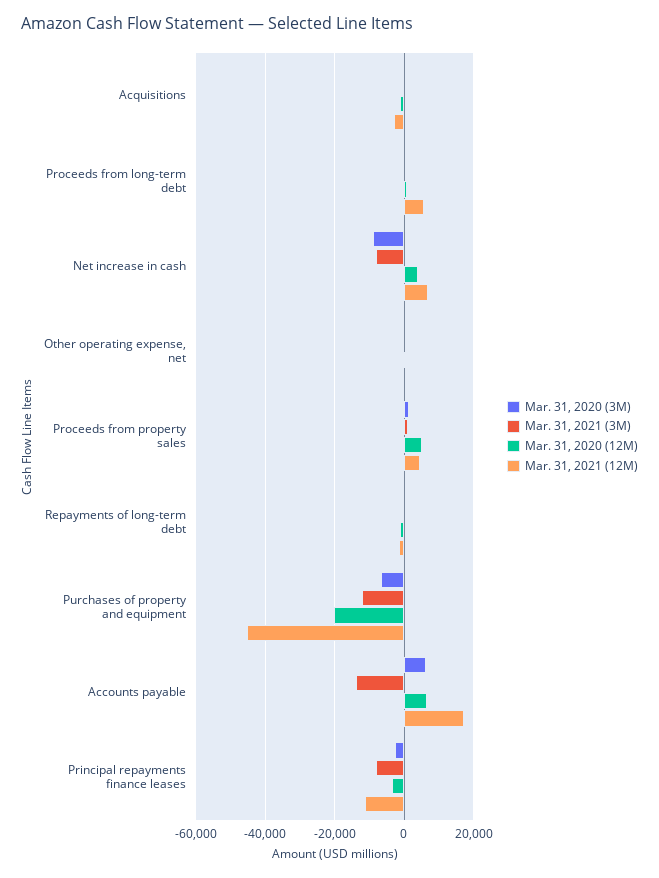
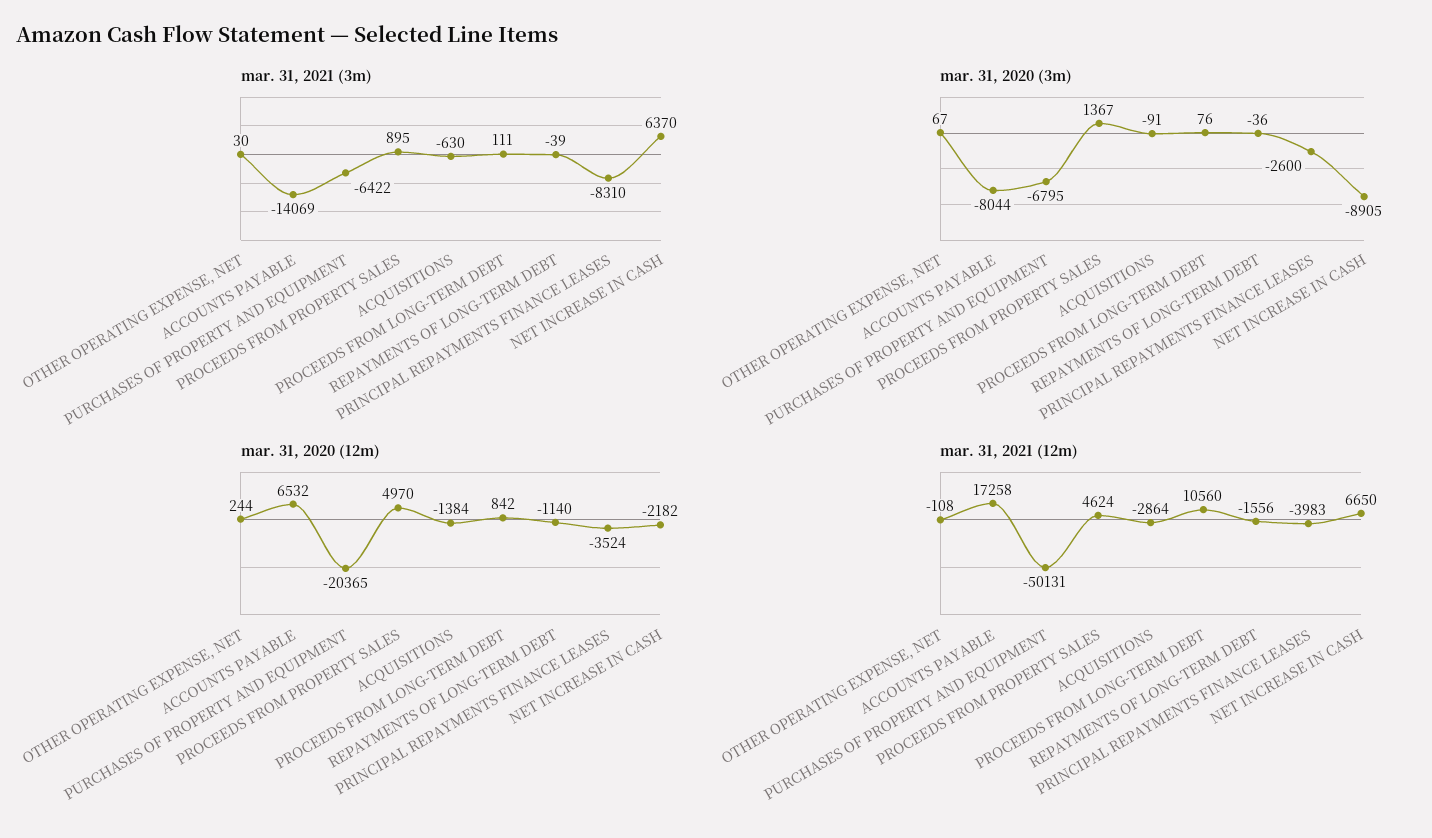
Mar. 31, 2021 (12M), Proceeds from long-term debt: 6000 -> 10560
Mar. 31, 2021 (3M), Net increase in cash: -8000 -> 6370
Mar. 31, 2020 (12M), Net increase in cash: 4000 -> -2182
Mar. 31, 2021 (3M), Purchases of property and equipment: -12000 -> -6422
Mar. 31, 2021 (12M), Purchases of property and equipment: -46000 -> -50131
Mar. 31, 2020 (3M), Accounts payable: 6000 -> -8044
Mar. 31, 2021 (12M), Principal repayments finance leases: -12000 -> -3983

